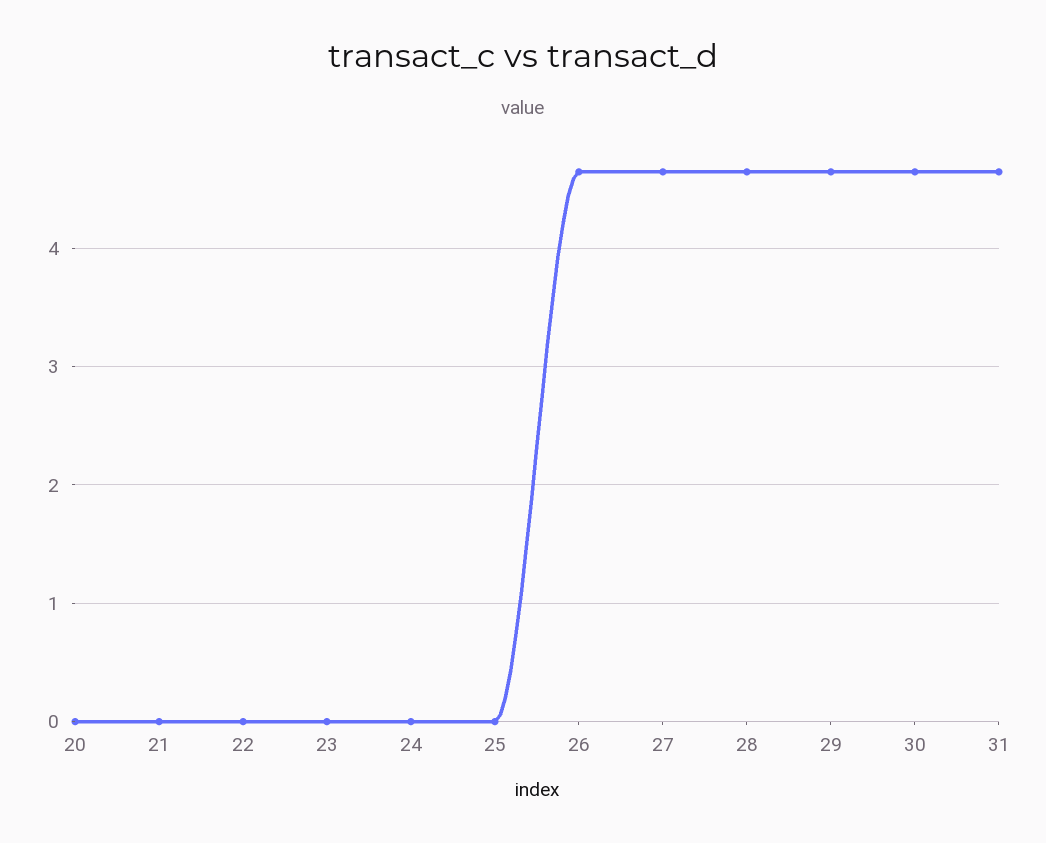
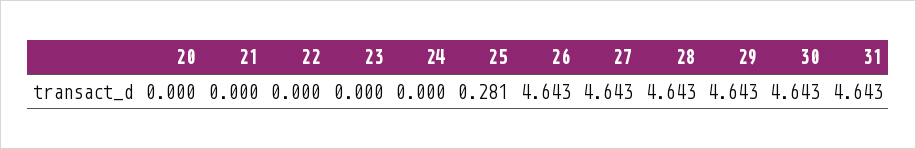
25: 0 -> 0.281

